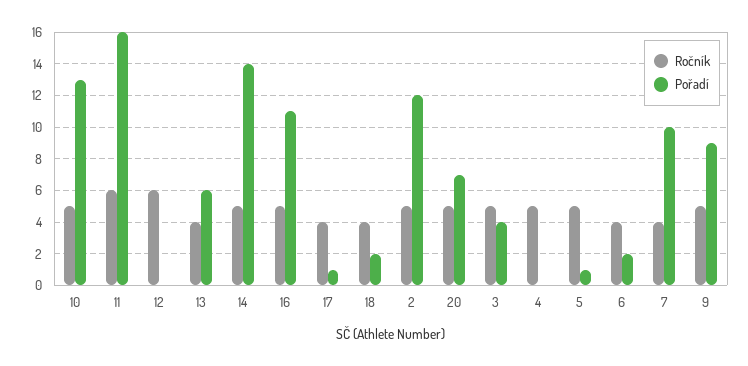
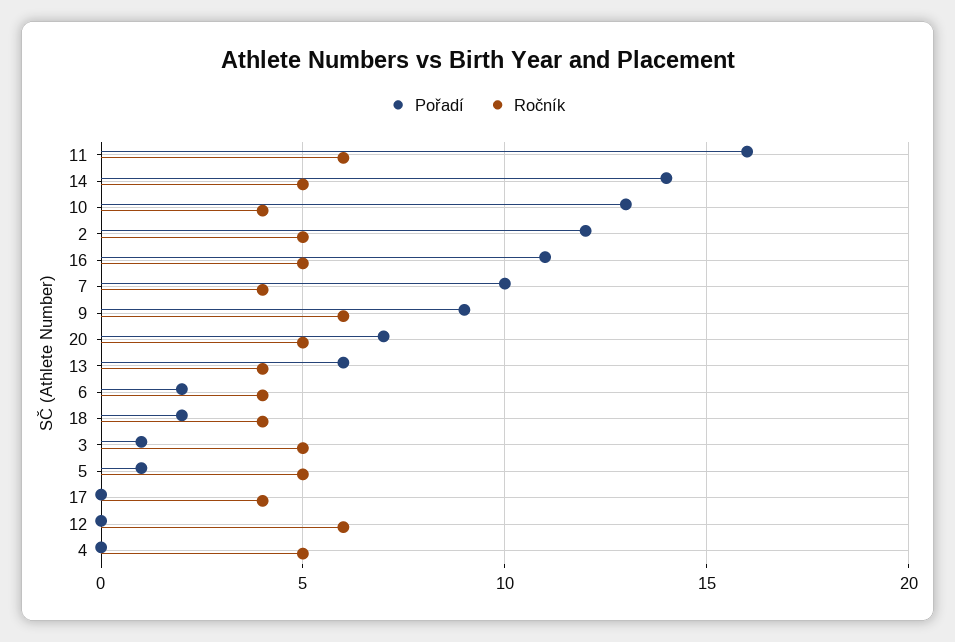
Ročník, 10: 5 -> 4
Pořadí, 17: 1 -> 0
Pořadí, 3: 4 -> 1
Ročník, 9: 5 -> 6

